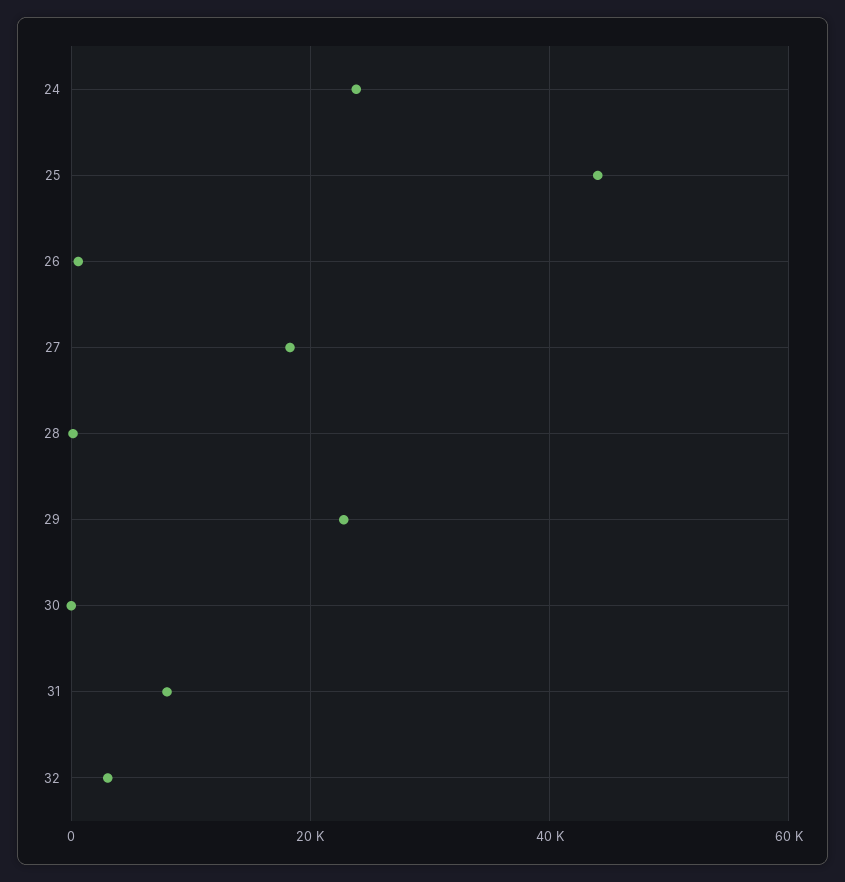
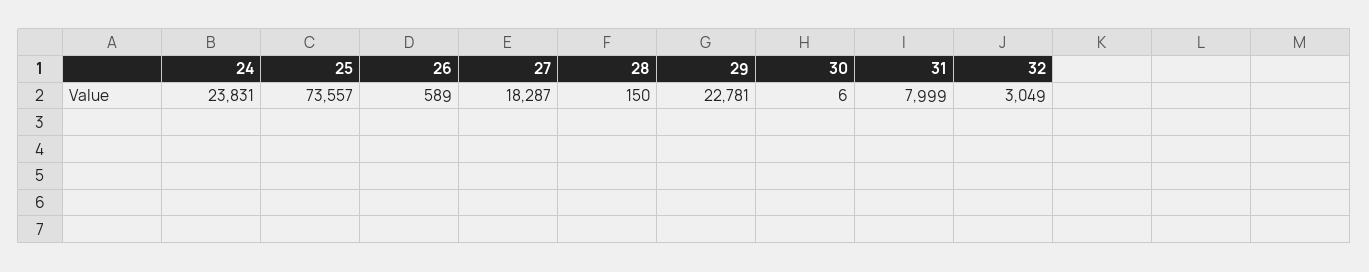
25: 44000 -> 73557

